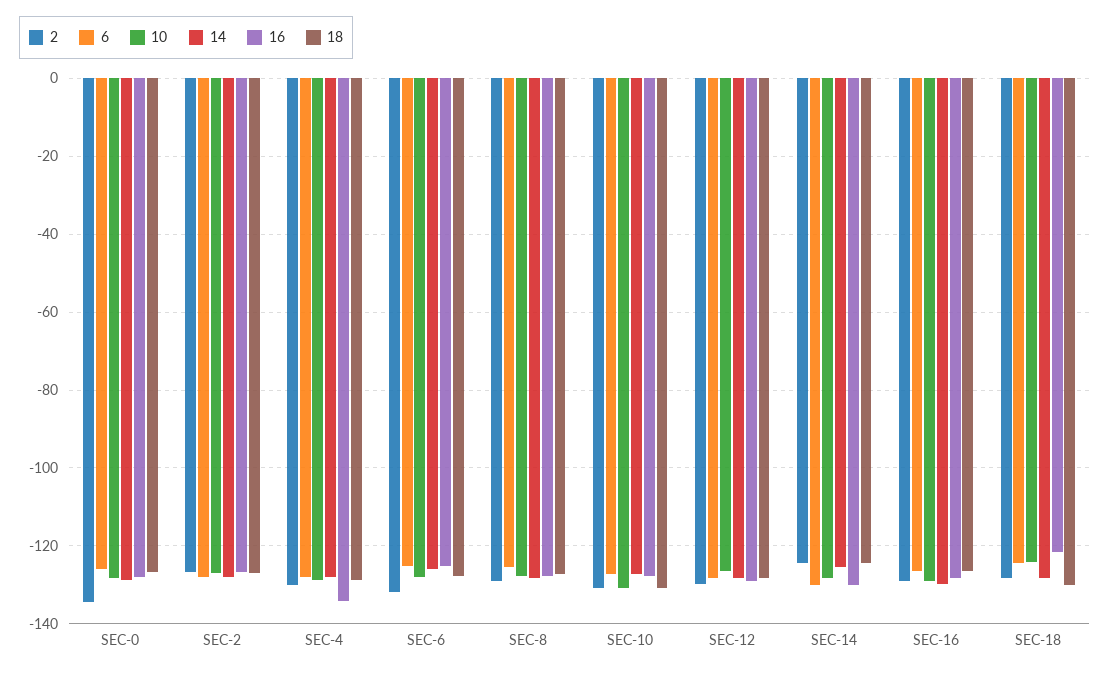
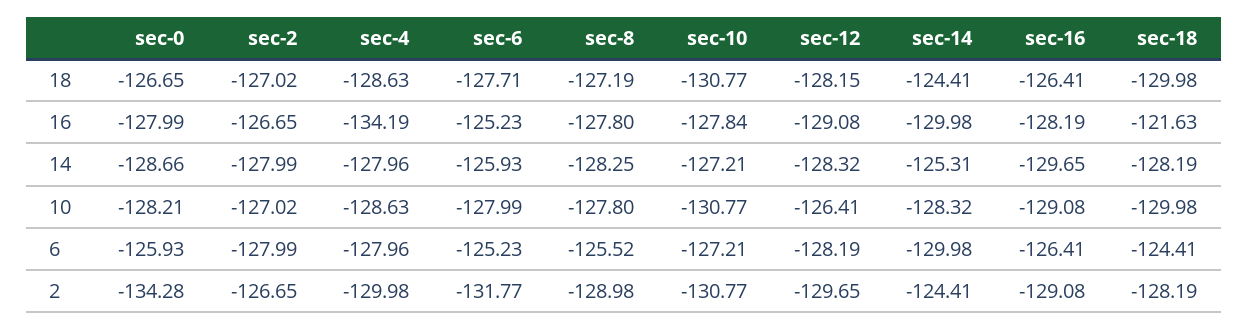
10, SEC-18: -124 -> -129.98

